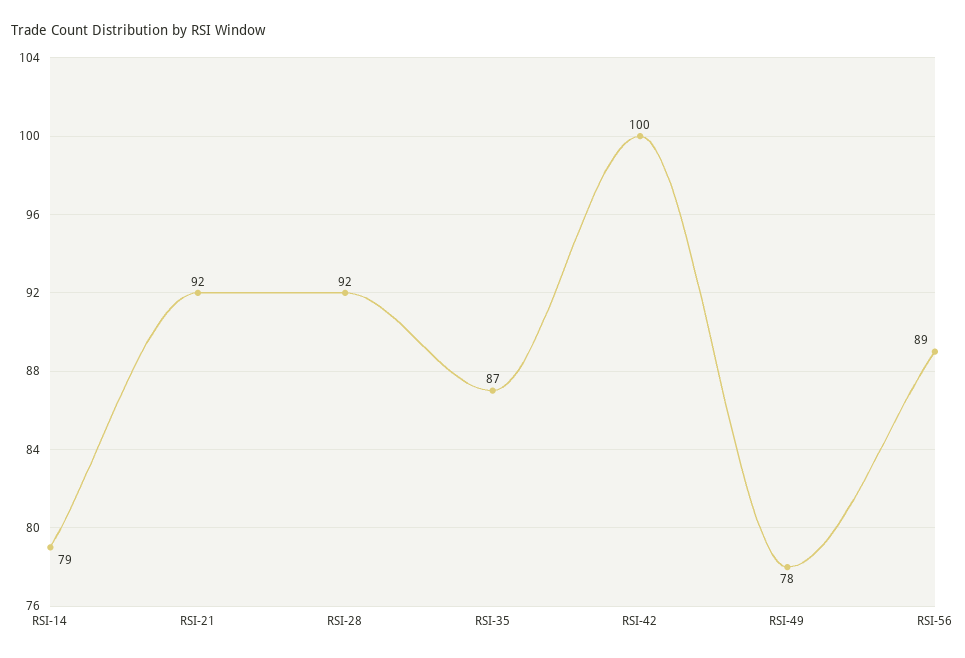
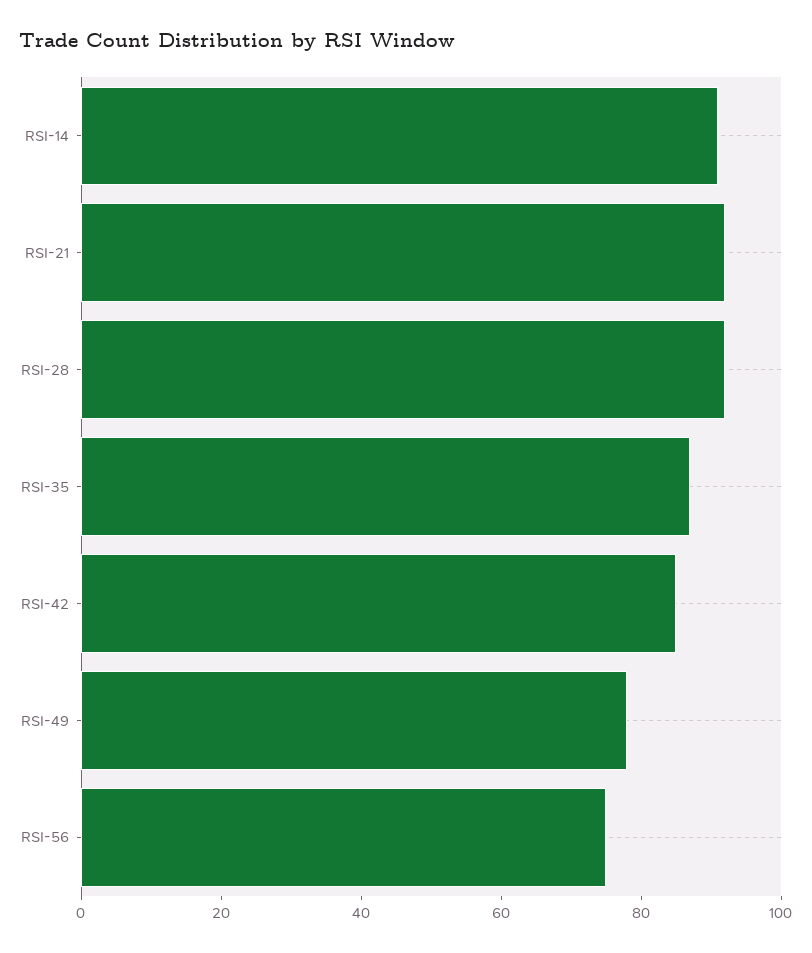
RSI-14: 79 -> 90
RSI-42: 100 -> 85
RSI-56: 89 -> 75

